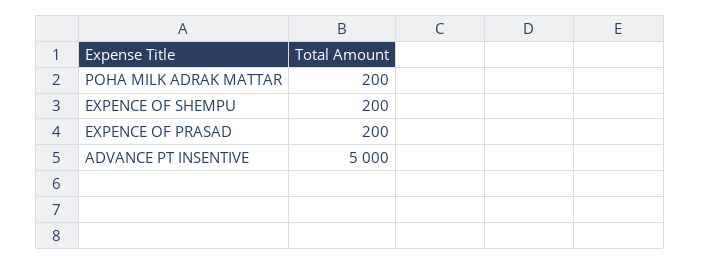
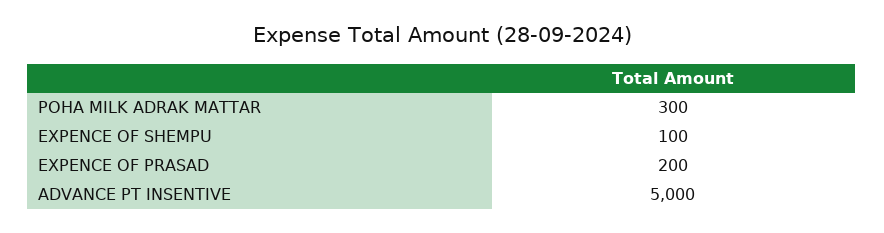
POHA MILK ADRAK MATTAR: 200 -> 300
EXPENCE OF SHEMPU: 200 -> 100

